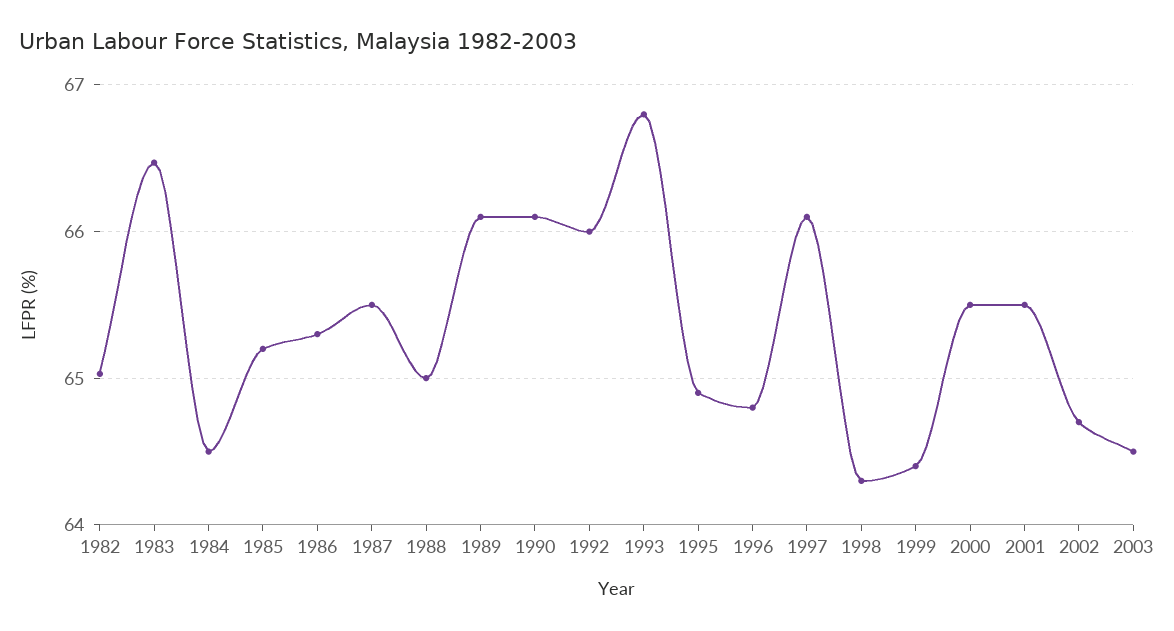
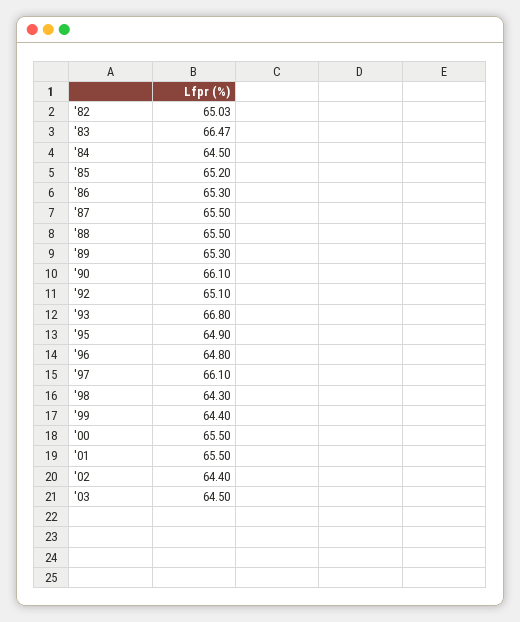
1988: 65 -> 65.5
1989: 66.1 -> 65.3
1992: 66 -> 65.1
2002: 64.7 -> 64.4

